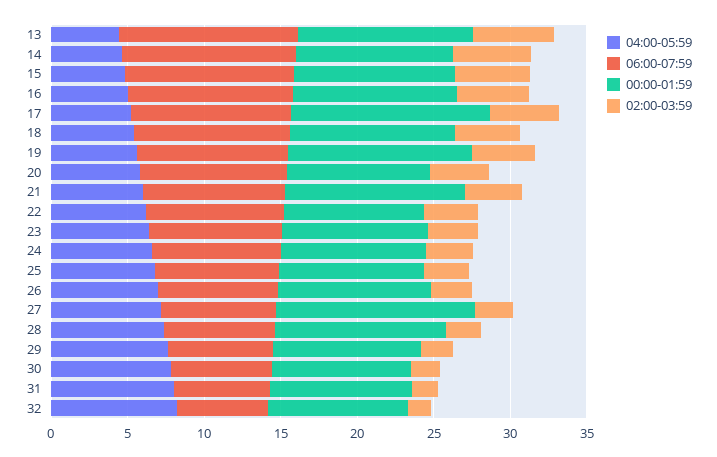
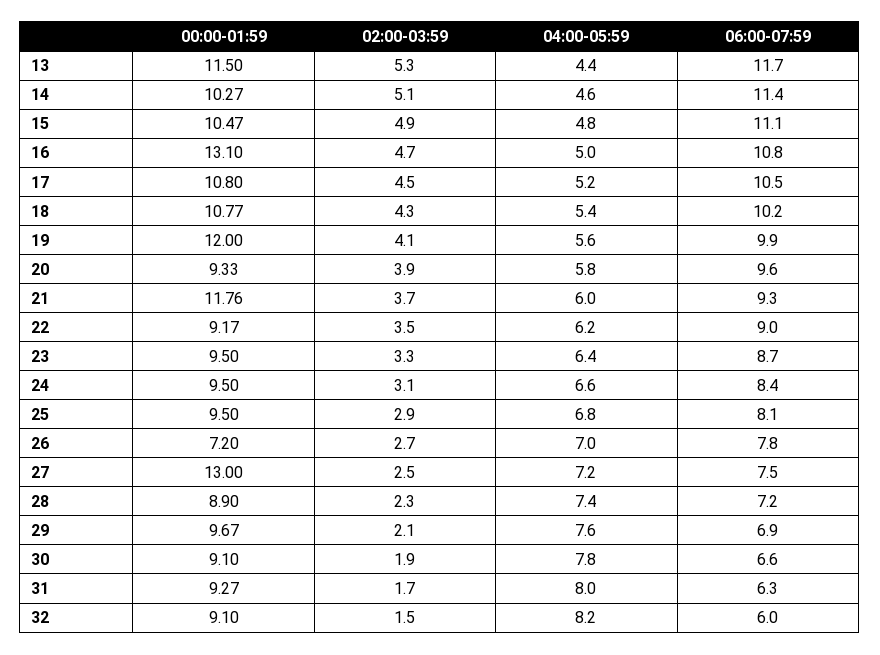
00:00-01:59, 16: 11 -> 13.1
00:00-01:59, 17: 13 -> 10.8
00:00-01:59, 26: 10 -> 7.2
00:00-01:59, 28: 11 -> 8.9

